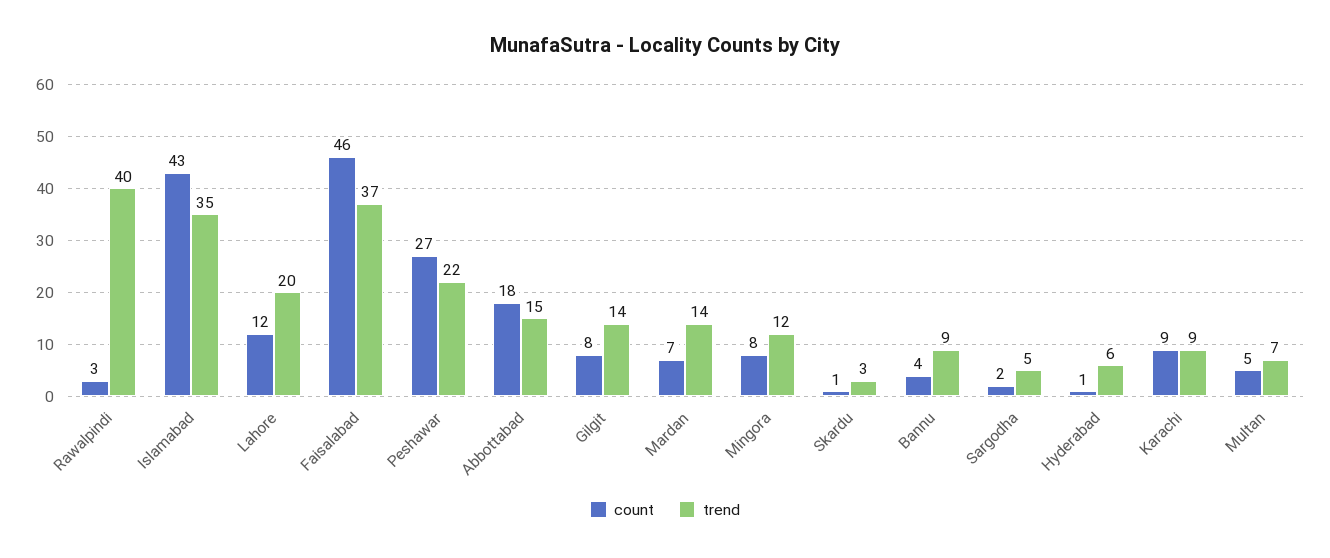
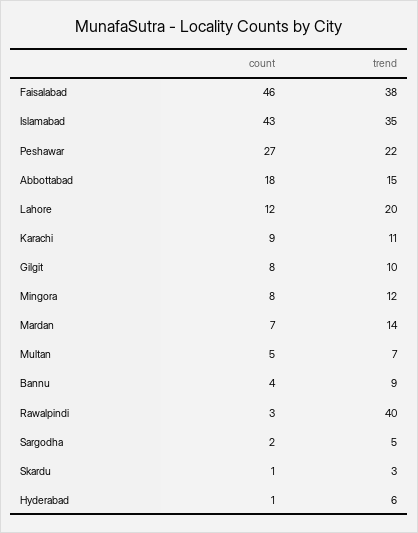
trend, Faisalabad: 37 -> 38
trend, Gilgit: 14 -> 10
trend, Karachi: 9 -> 11

